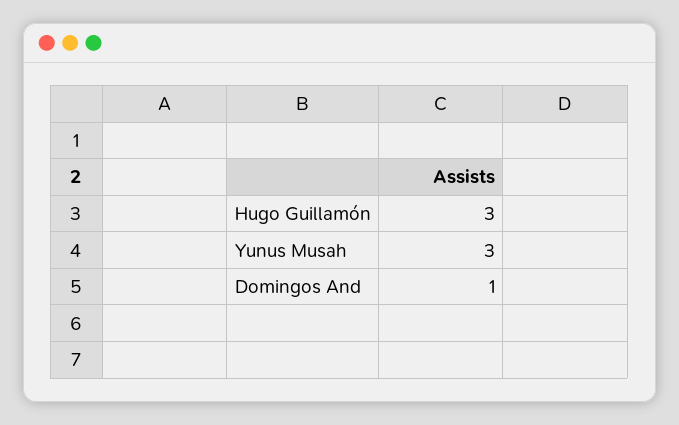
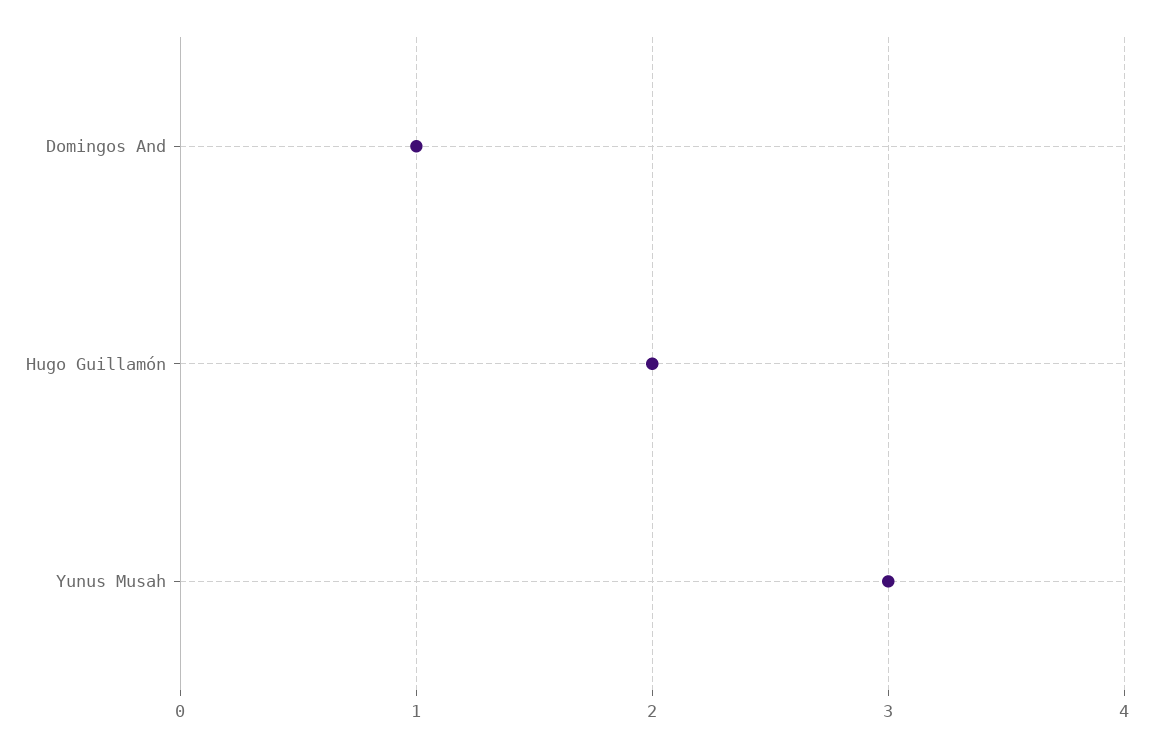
Hugo Guillamón: 3 -> 2

